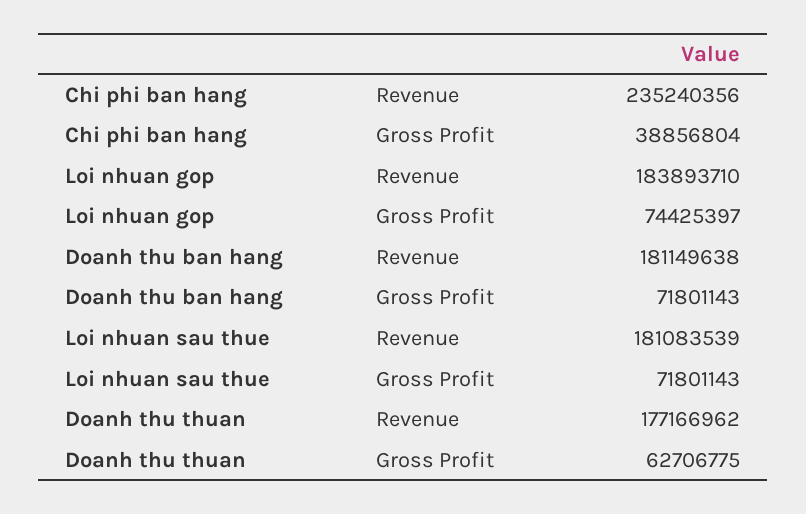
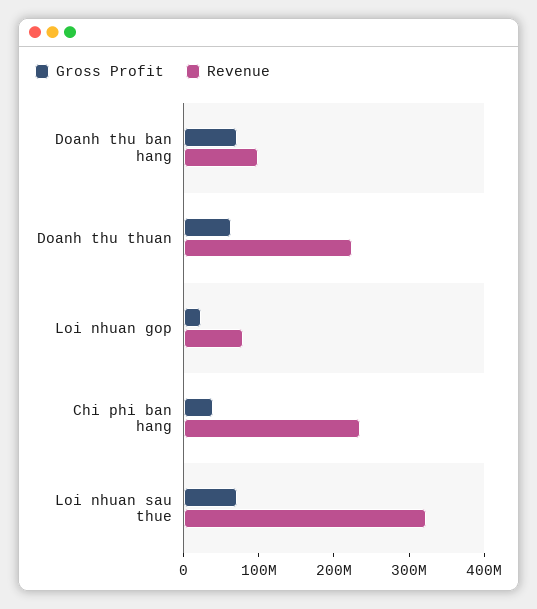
Revenue, Loi nhuan gop: 183893710 -> 80000000
Gross Profit, Loi nhuan gop: 74425397 -> 20000000
Revenue, Doanh thu ban hang: 181149638 -> 100000000
Revenue, Loi nhuan sau thue: 181083539 -> 320000000
Revenue, Doanh thu thuan: 177166962 -> 220000000

